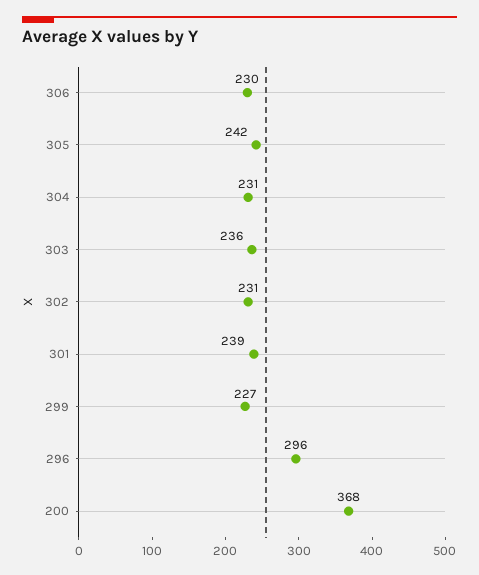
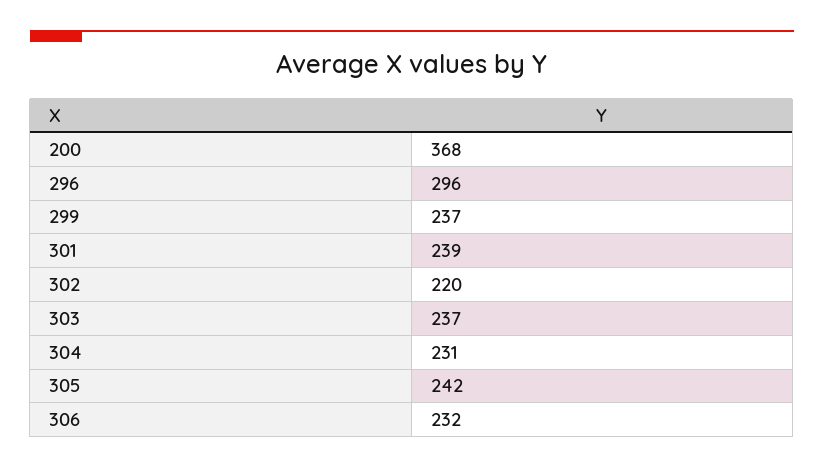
306: 230 -> 232
303: 236 -> 237
302: 231 -> 220
299: 227 -> 237

